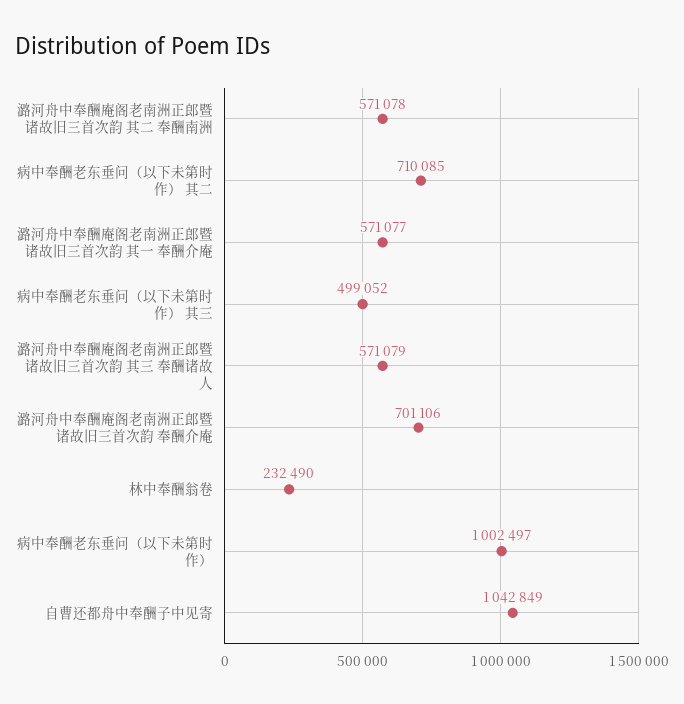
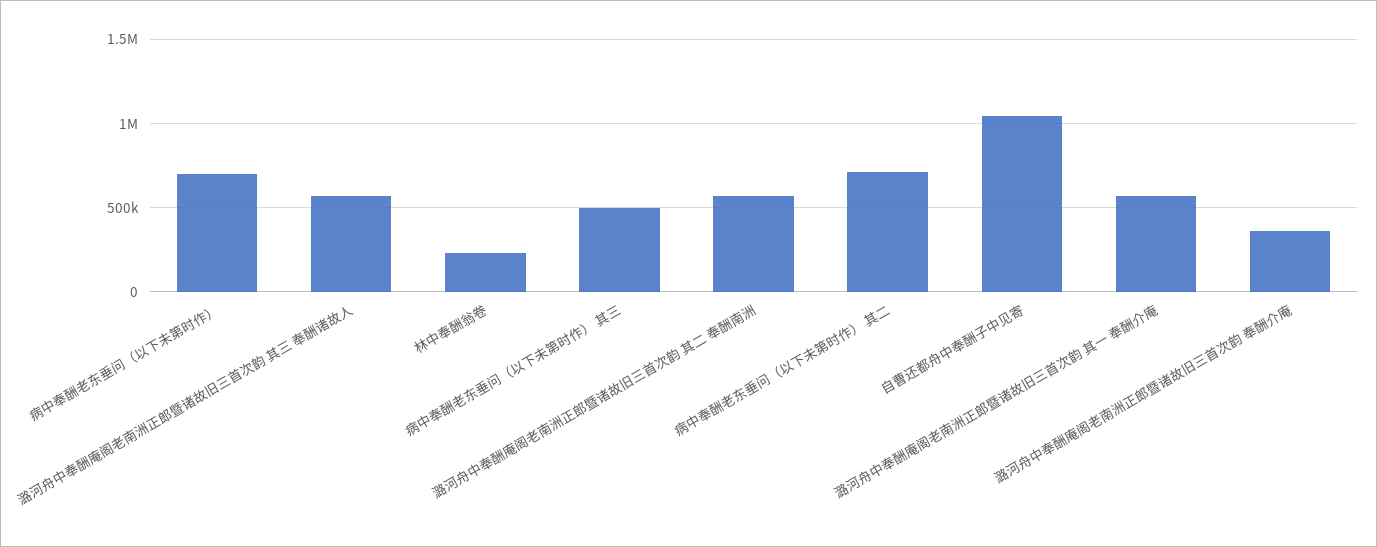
潞河舟中奉酬庵阁老南洲正郎暨诸故旧三首次韵 奉酬介庵: 701106 -> 350000
病中奉酬老东垂问（以下未第时作）: 1002497 -> 700000

